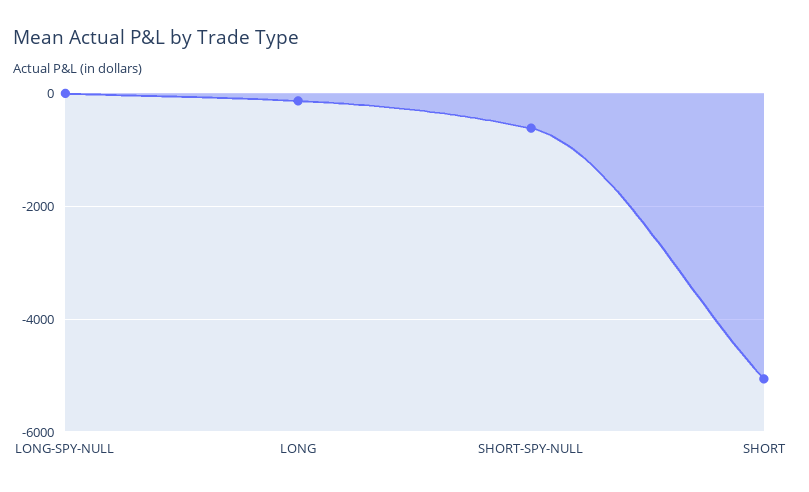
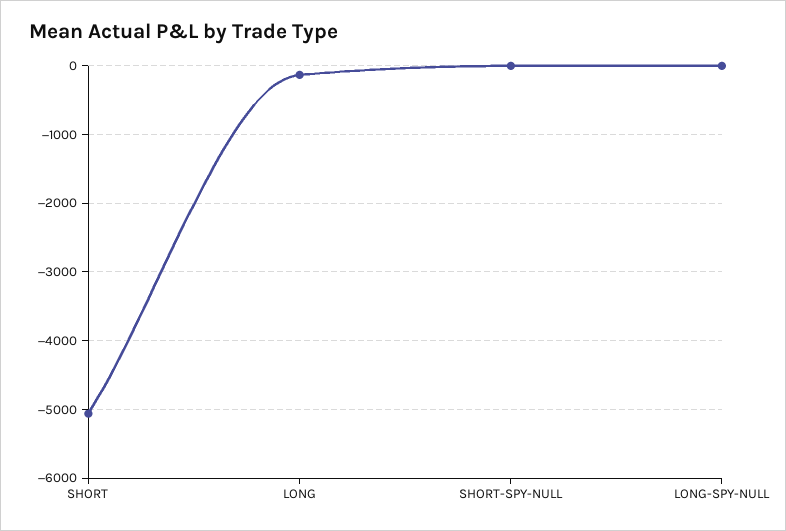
SHORT-SPY-NULL: -600 -> 0

